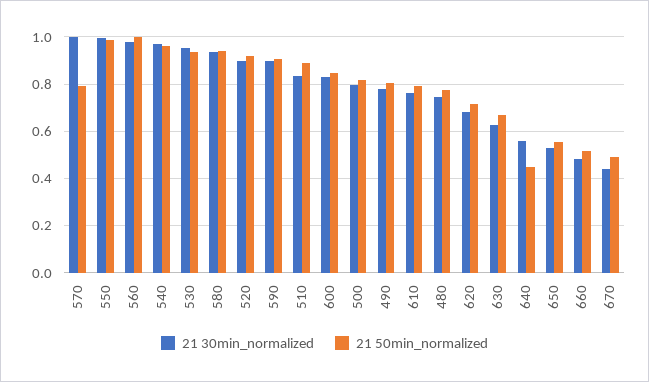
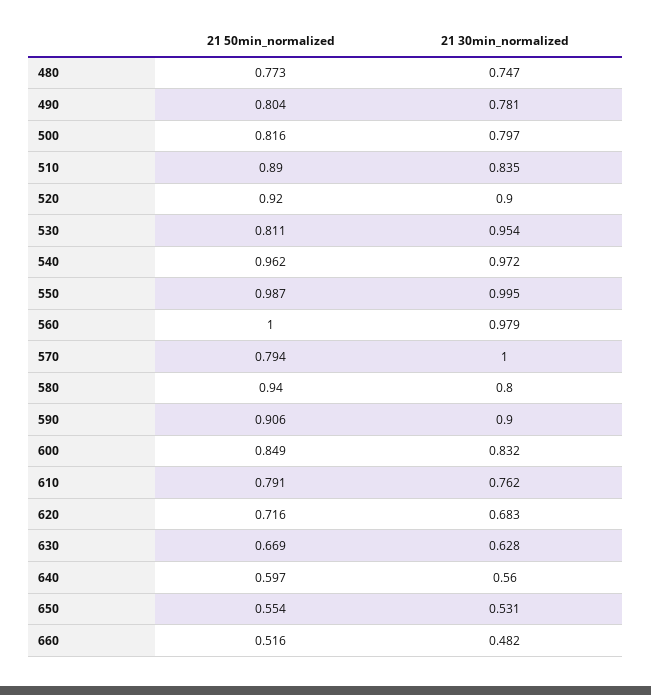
21 50min_normalized, 530: 0.95 -> 0.811
21 30min_normalized, 580: 0.95 -> 0.8
21 50min_normalized, 640: 0.45 -> 0.597
21 30min_normalized, 670: 0.45 -> none
21 50min_normalized, 670: 0.5 -> none

